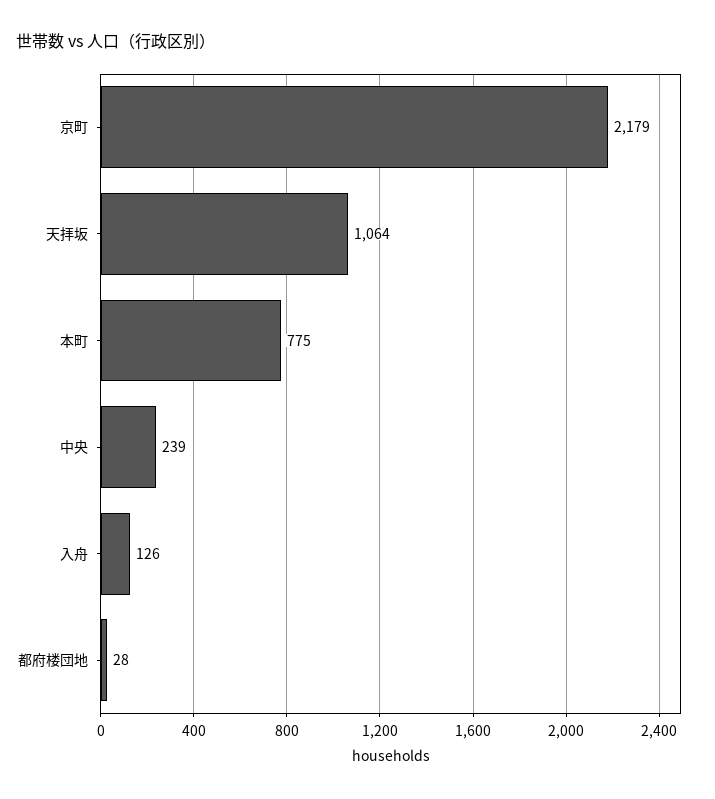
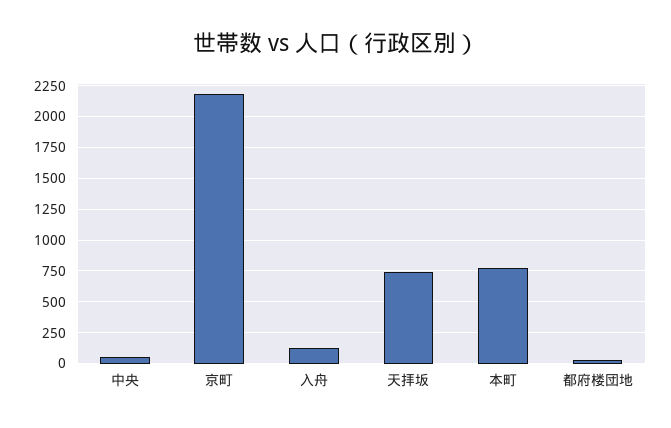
天拝坂: 1064 -> 750
中央: 239 -> 50

